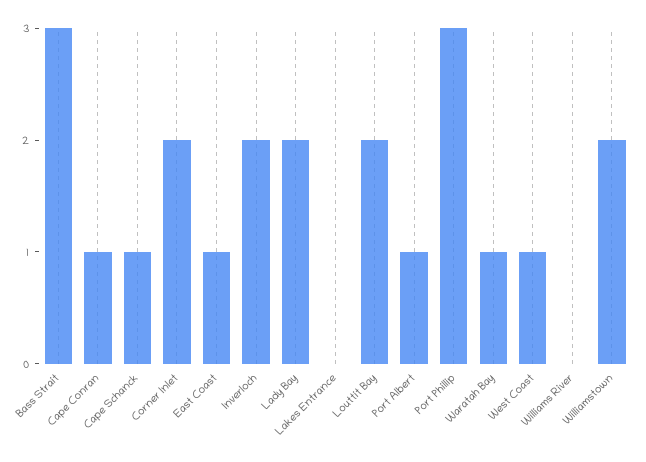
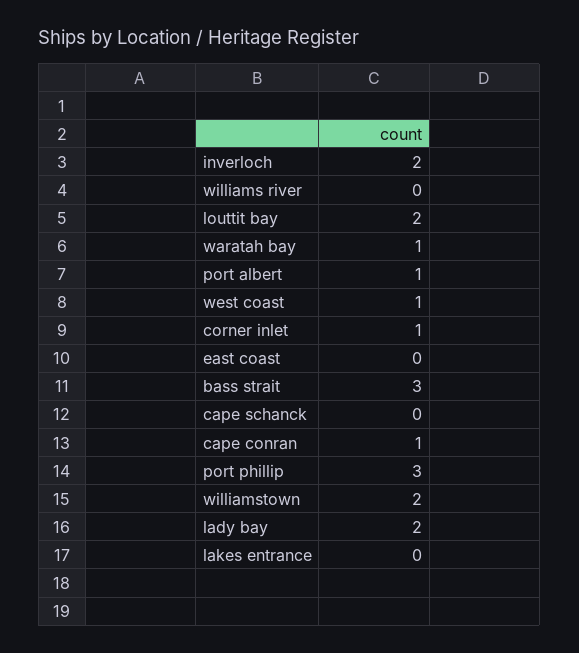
Cape Schanck: 1 -> 0
Corner Inlet: 2 -> 1
East Coast: 1 -> 0

